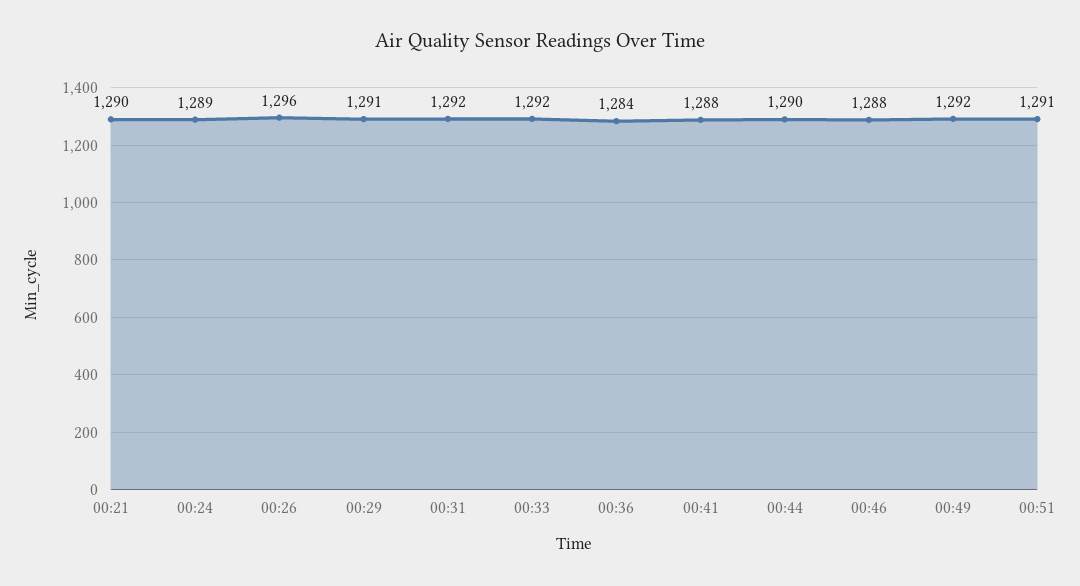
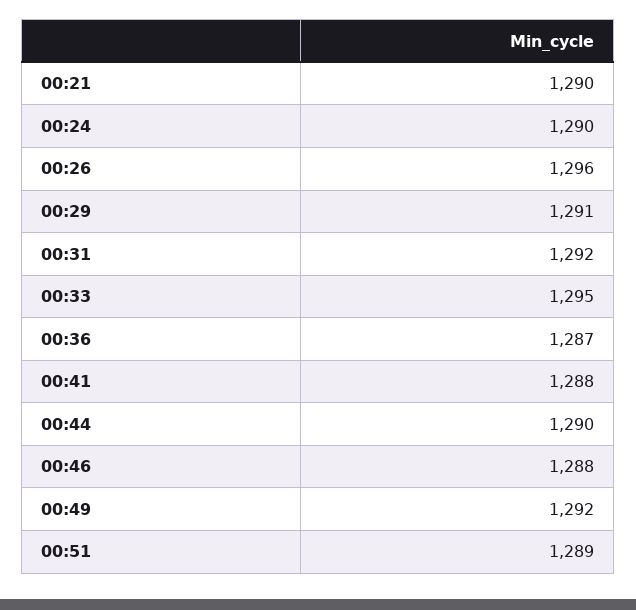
00:24: 1289 -> 1290
00:33: 1292 -> 1295
00:36: 1284 -> 1287
00:51: 1291 -> 1289

